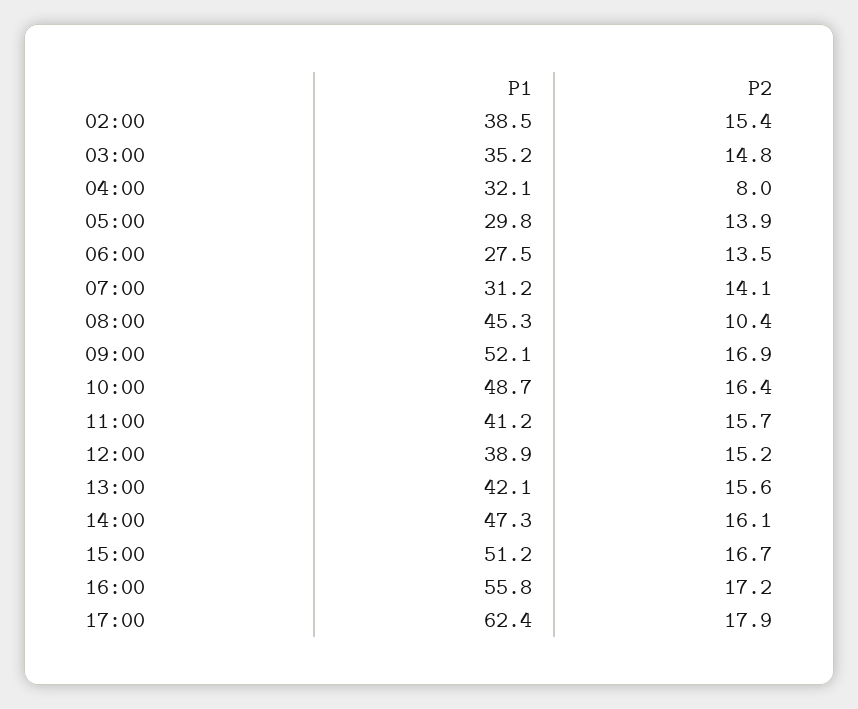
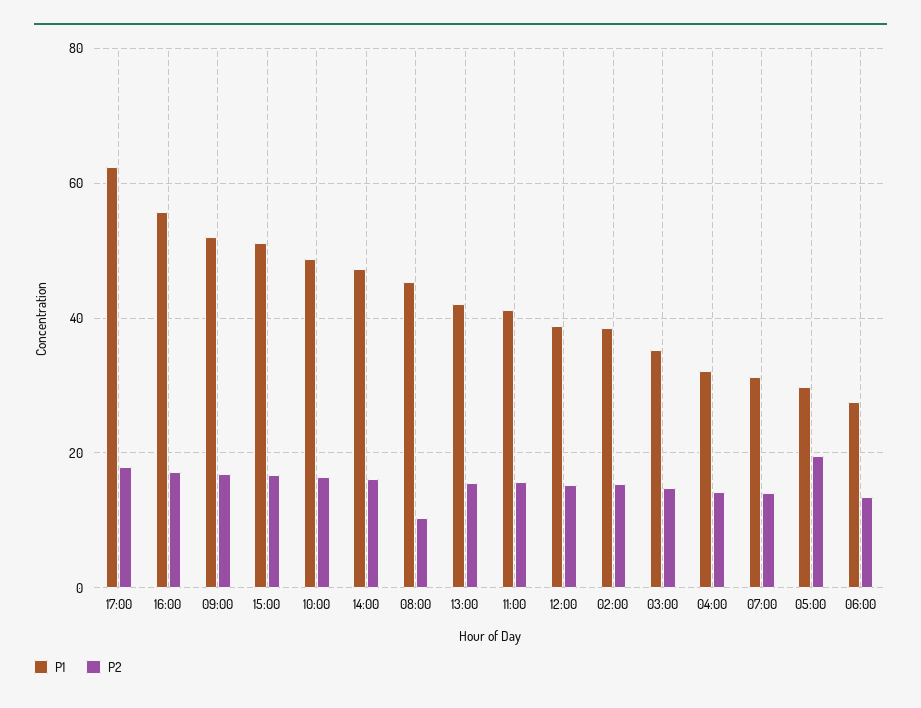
P2, 04:00: 8 -> 14
P2, 05:00: 13.9 -> 20

